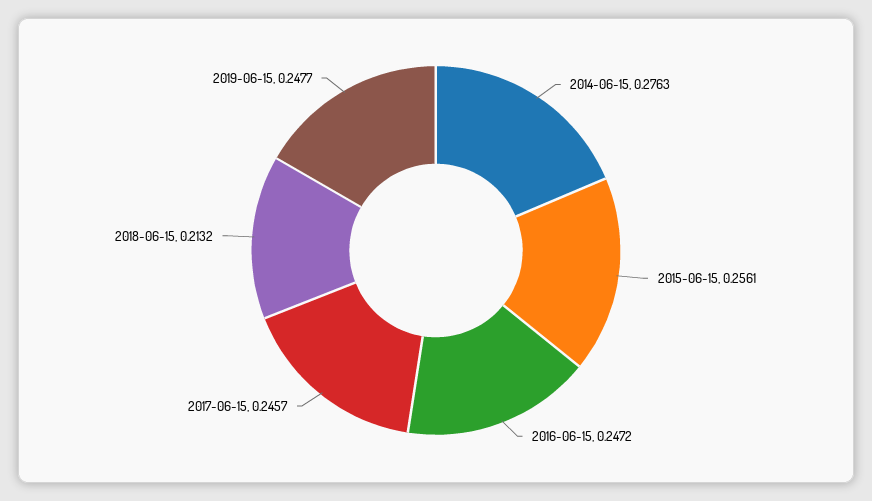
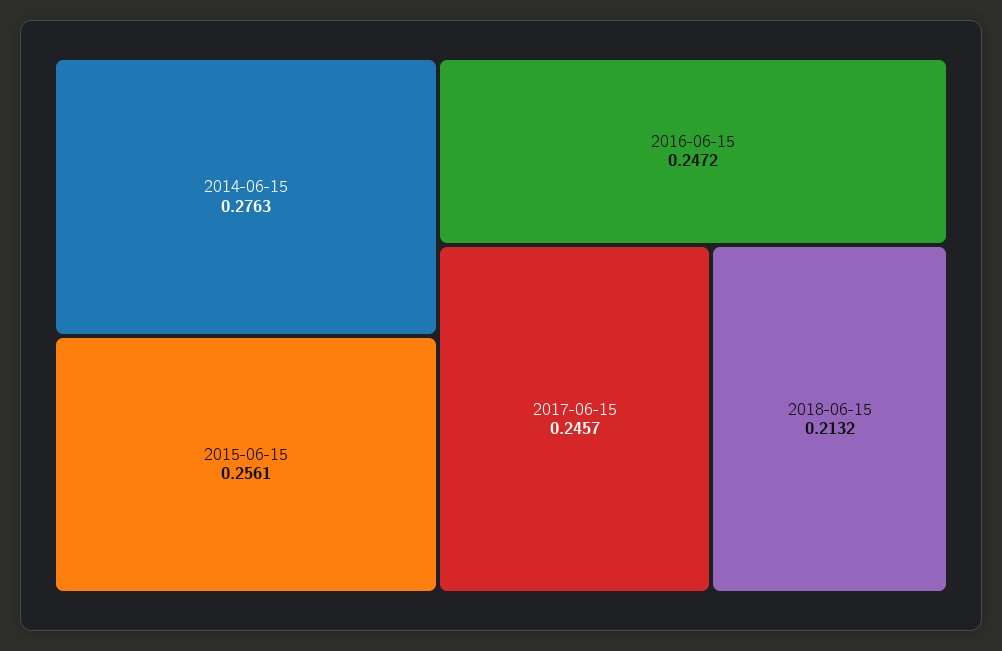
2019-06-15: 0.2477 -> none

